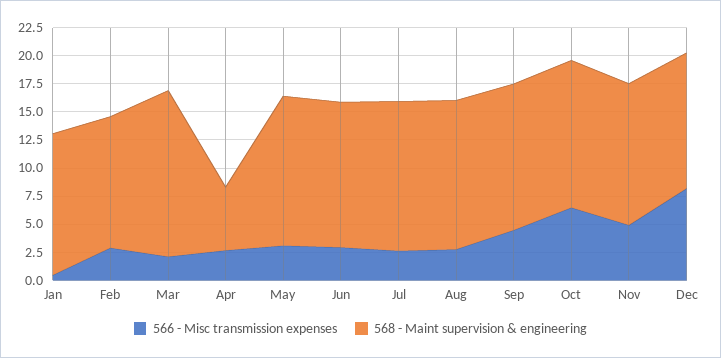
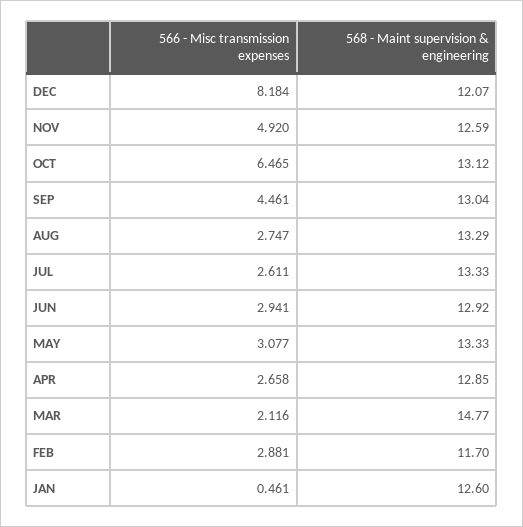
568 - Maint supervision & engineering, Apr: 5 -> 12.85

